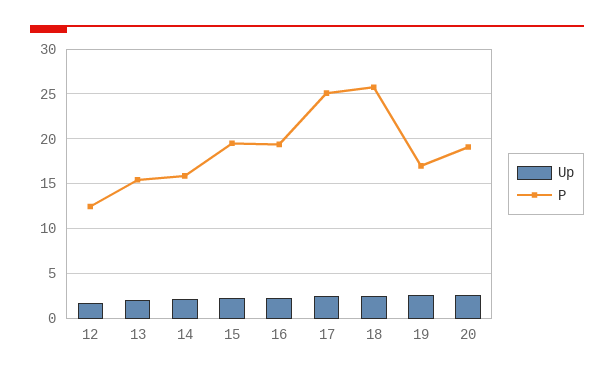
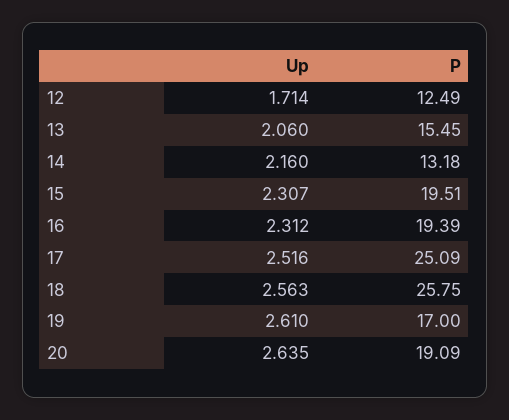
P, 14: 16 -> 13.18

